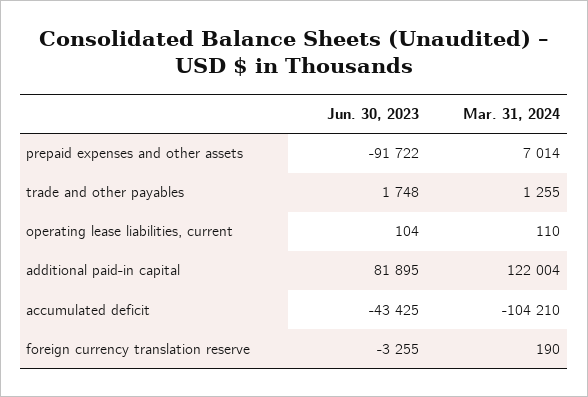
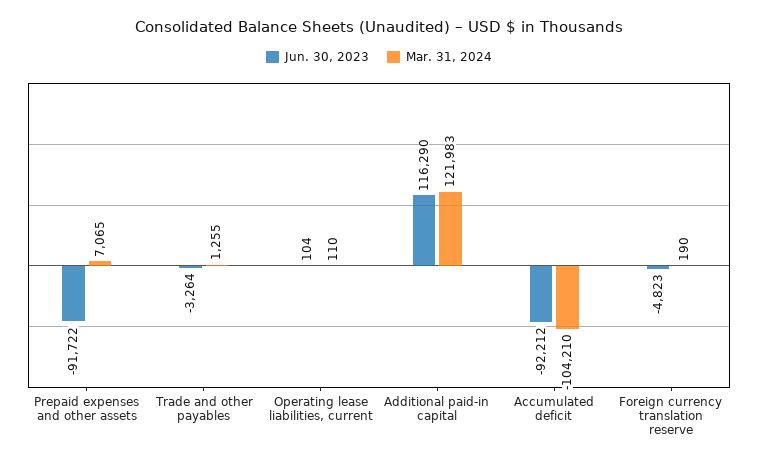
Mar. 31, 2024, prepaid expenses and other assets: 7014 -> 7065
Jun. 30, 2023, trade and other payables: 1748 -> -3264
Jun. 30, 2023, additional paid-in capital: 81895 -> 116290
Mar. 31, 2024, additional paid-in capital: 122004 -> 121983
Jun. 30, 2023, accumulated deficit: -43425 -> -92212
Jun. 30, 2023, foreign currency translation reserve: -3255 -> -4823

